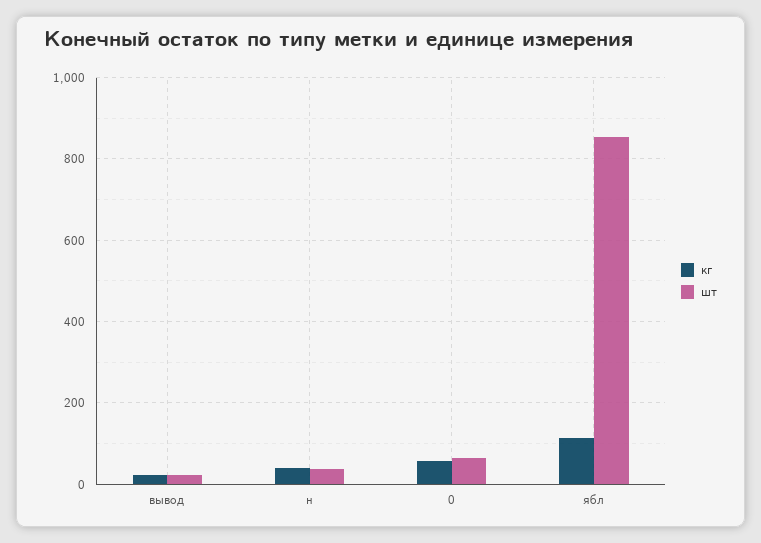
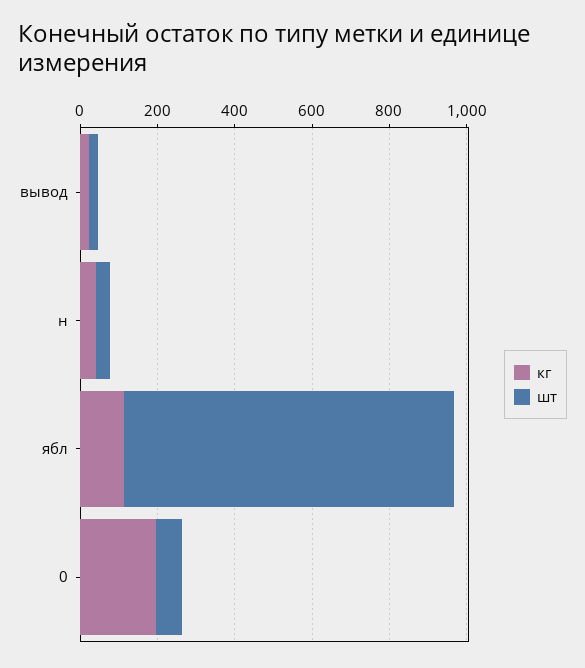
кг, 0: 60 -> 200

